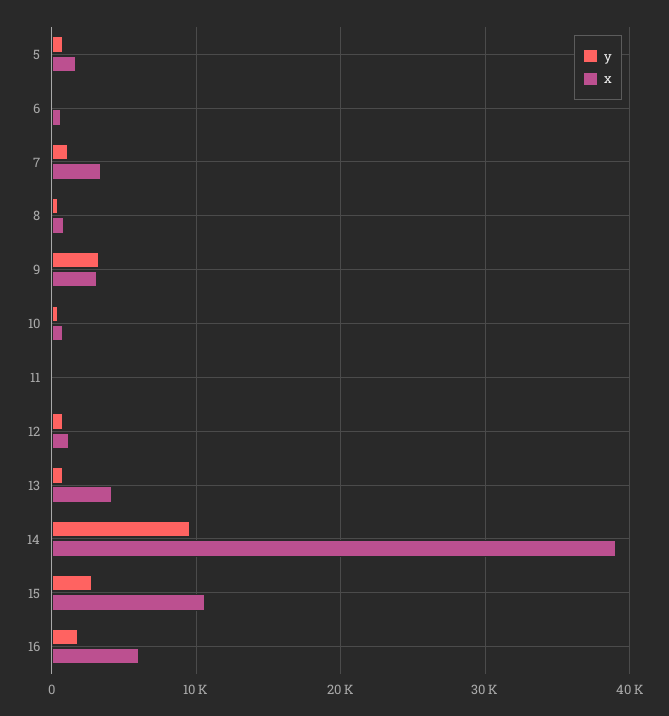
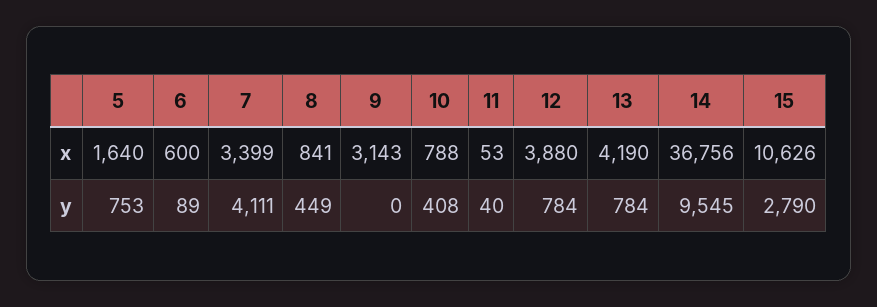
y, 7: 1000 -> 4111
y, 9: 3000 -> 0
x, 12: 1000 -> 3880
x, 14: 39000 -> 36756
y, 16: 2000 -> none
x, 16: 6000 -> none

